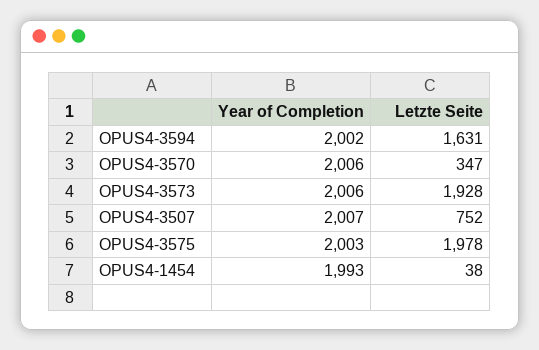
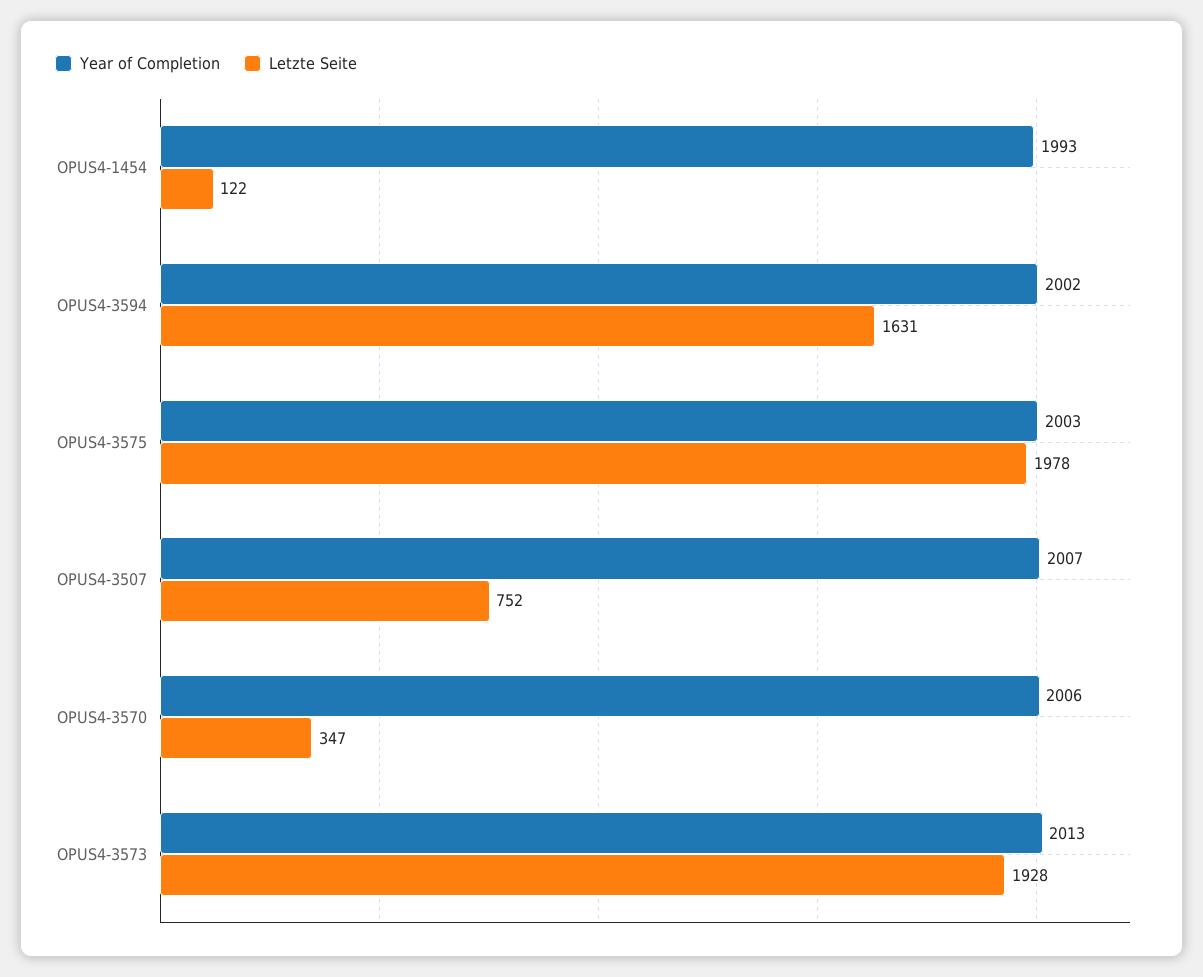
Year of Completion, OPUS4-3573: 2006 -> 2013
Letzte Seite, OPUS4-1454: 38 -> 122

